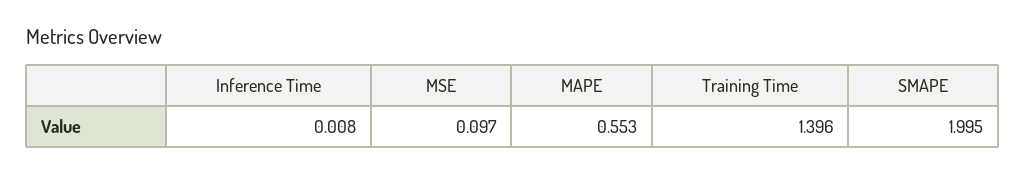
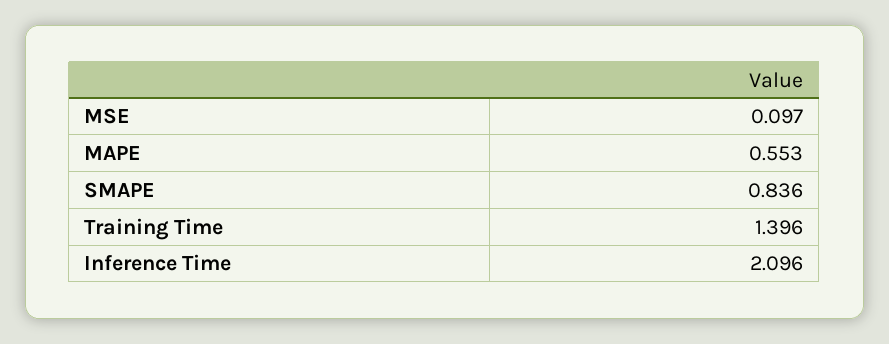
Inference Time: 0.008 -> 2.096
SMAPE: 1.995 -> 0.836

